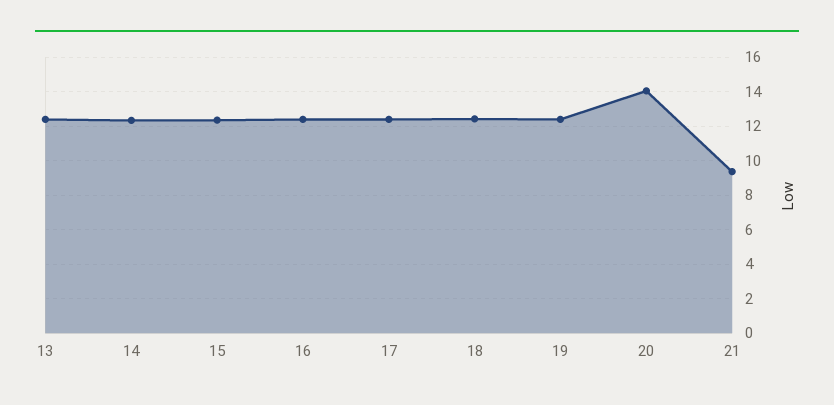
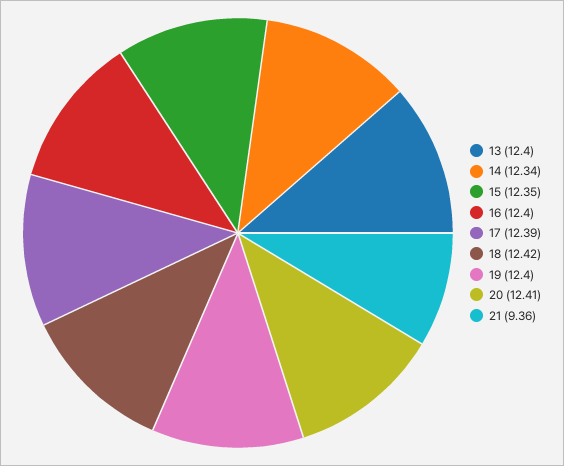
20: 14 -> 12.41

